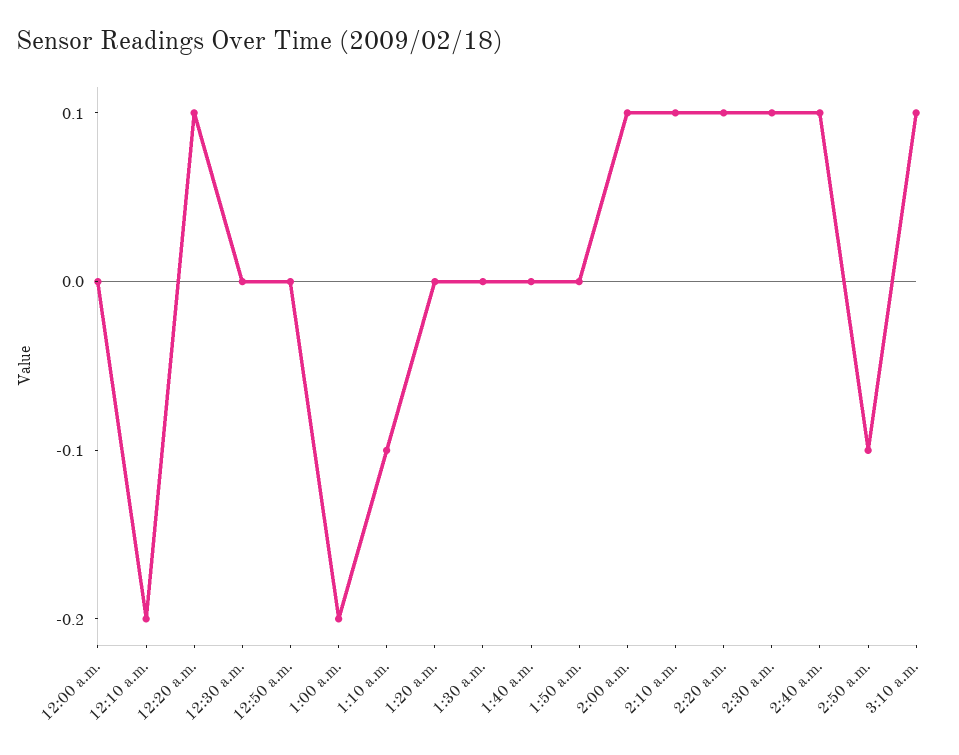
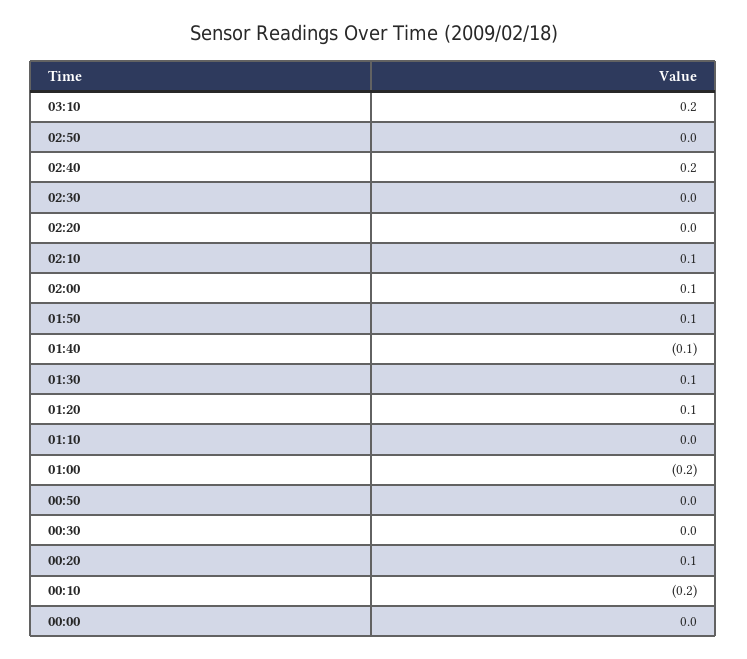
1:10 a.m.: -0.1 -> 0
1:20 a.m.: 0 -> 0.1
1:30 a.m.: 0 -> 0.1
1:40 a.m.: 0 -> -0.1
1:50 a.m.: 0 -> 0.1
2:20 a.m.: 0.1 -> 0
2:30 a.m.: 0.1 -> 0
2:40 a.m.: 0.1 -> 0.2
2:50 a.m.: -0.1 -> 0
3:10 a.m.: 0.1 -> 0.2

